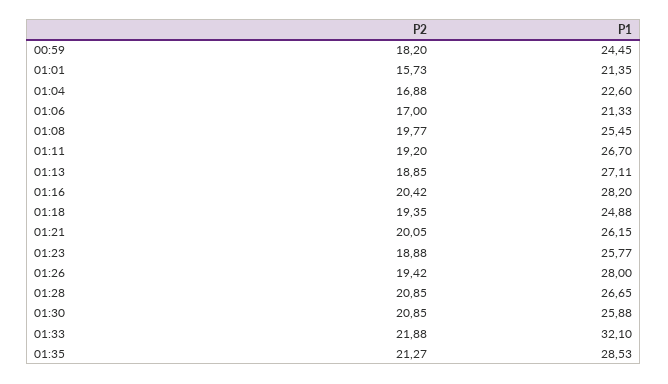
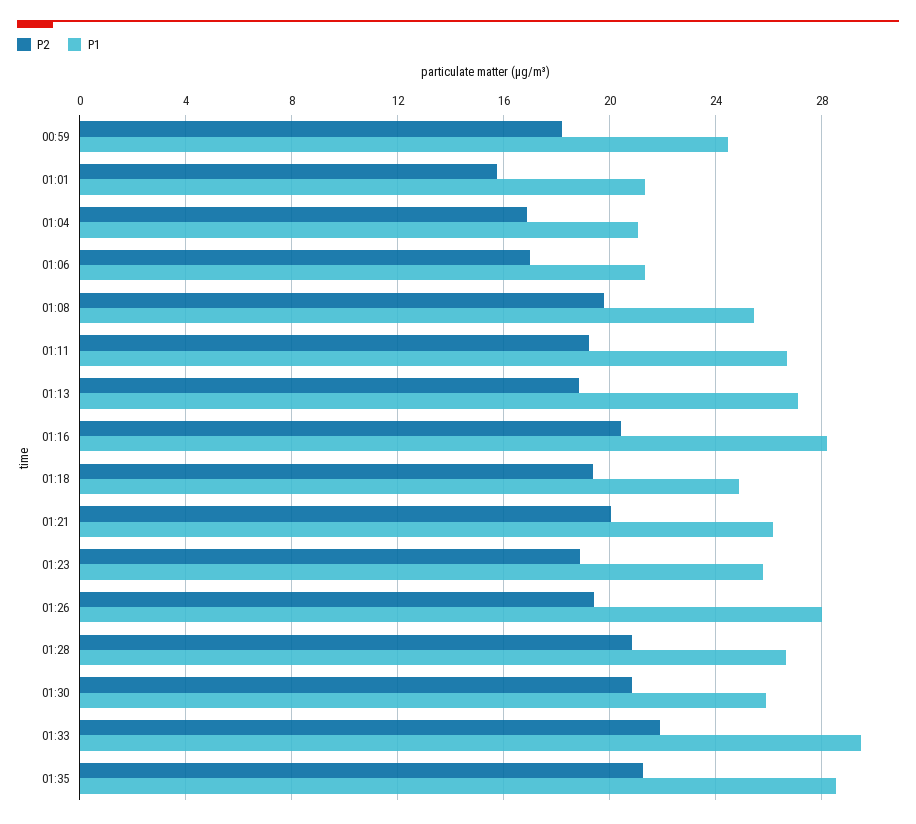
P1, 01:04: 22.6 -> 21
P1, 01:33: 32.1 -> 29.5

